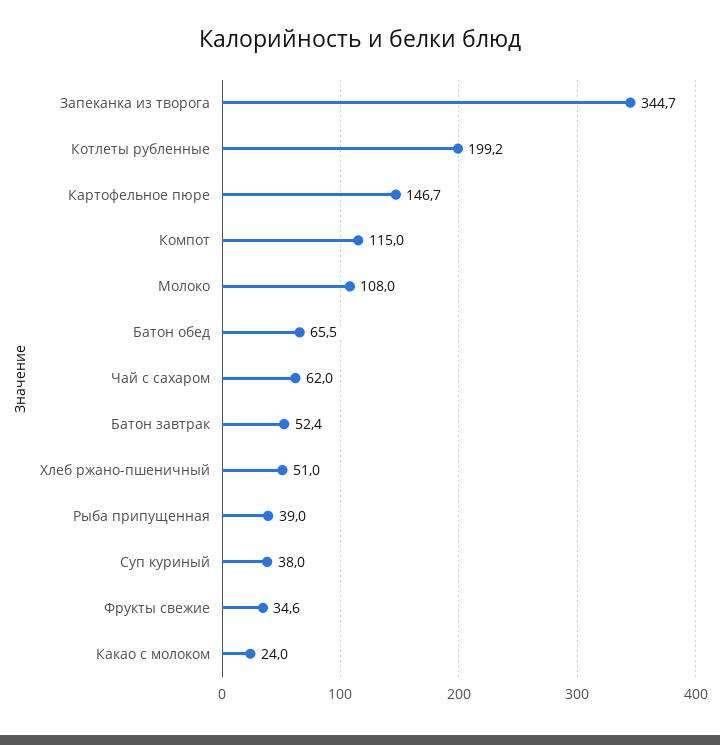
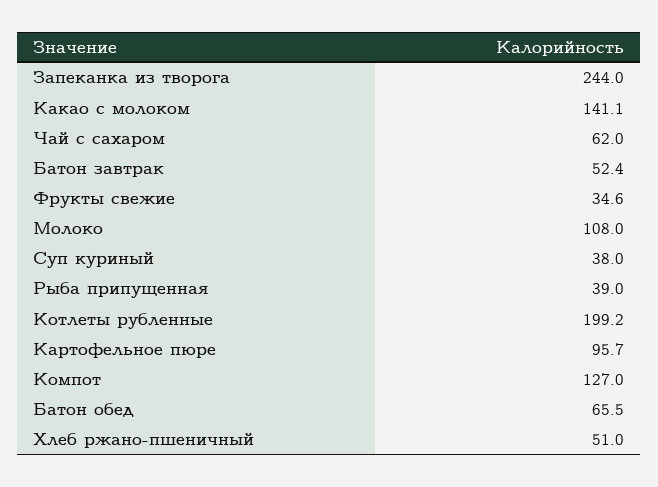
Запеканка из творога: 344.7 -> 244
Картофельное пюре: 146.7 -> 95.7
Компот: 115 -> 127
Какао с молоком: 24 -> 141.1

